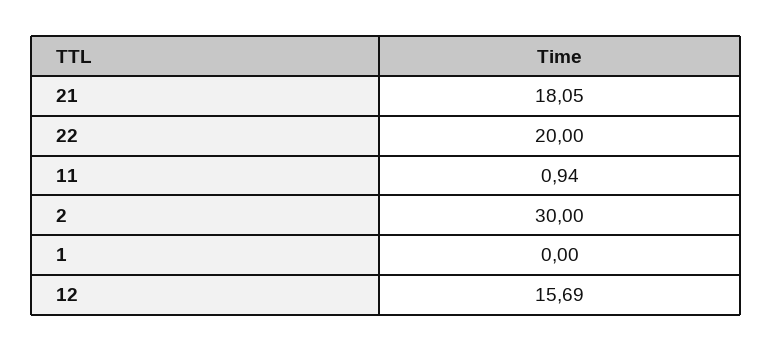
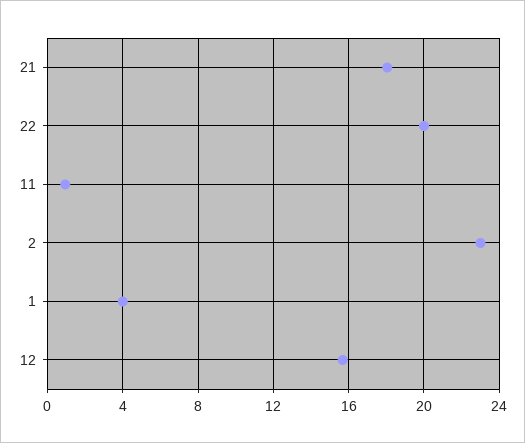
2: 30 -> 23
1: 0 -> 4

